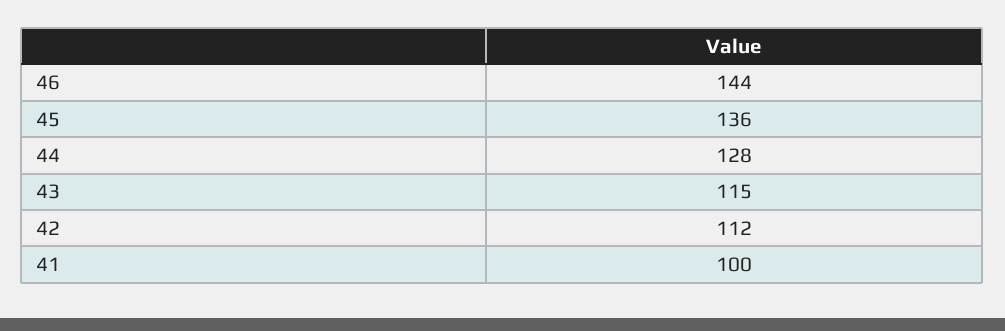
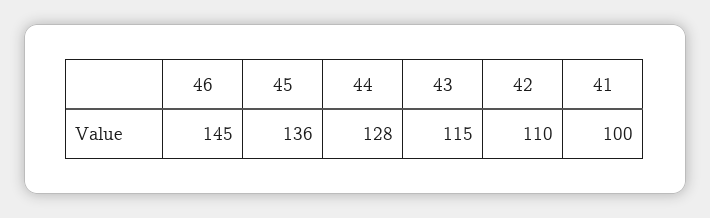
46: 144 -> 145
42: 112 -> 110

